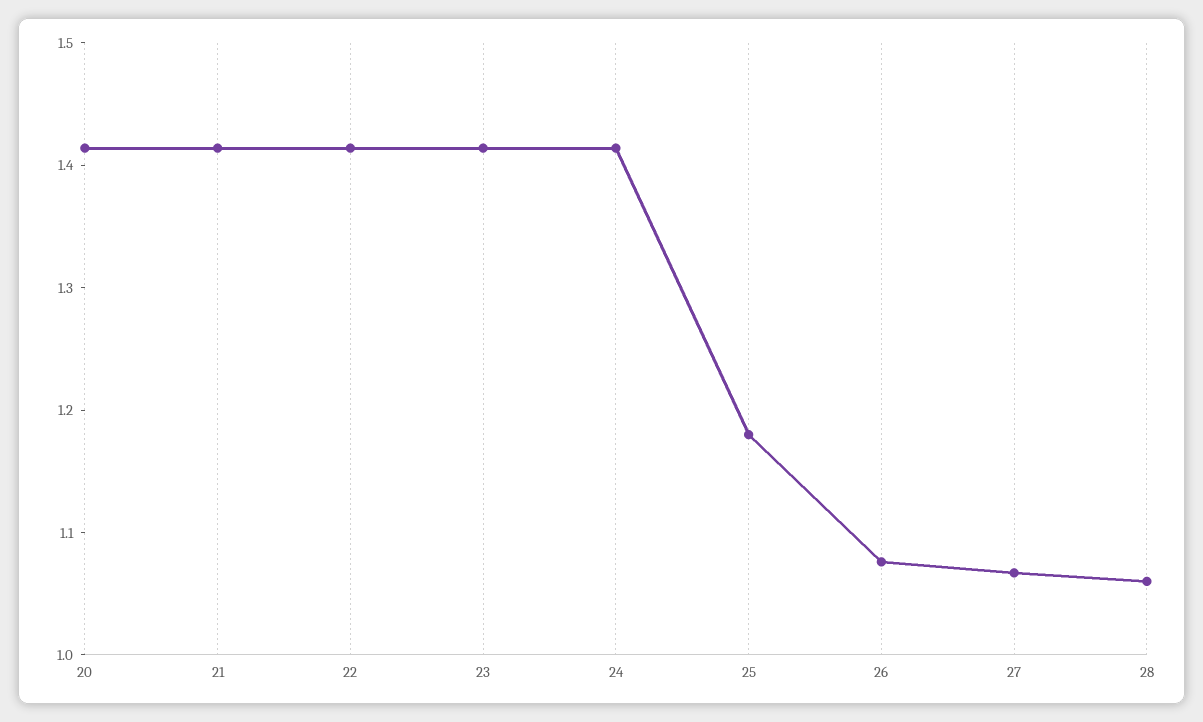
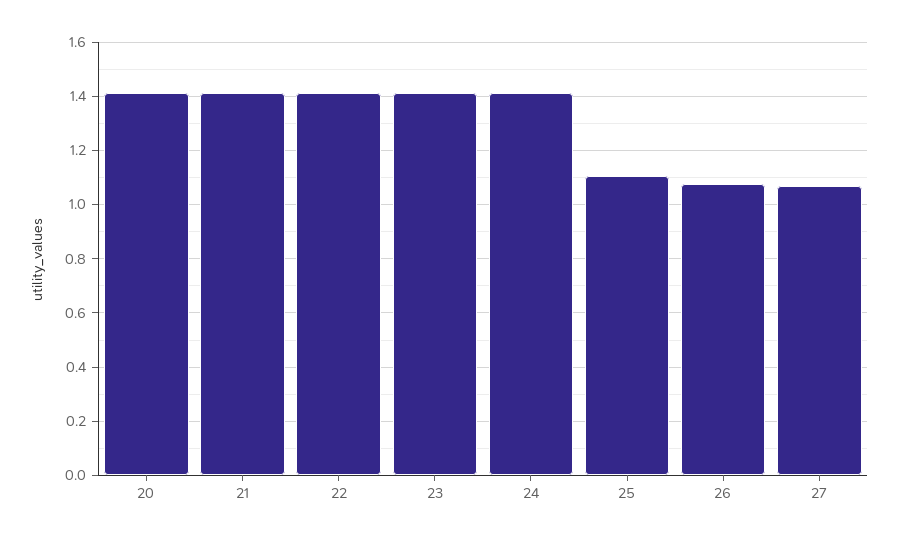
25: 1.18 -> 1.1
28: 1.06 -> none

